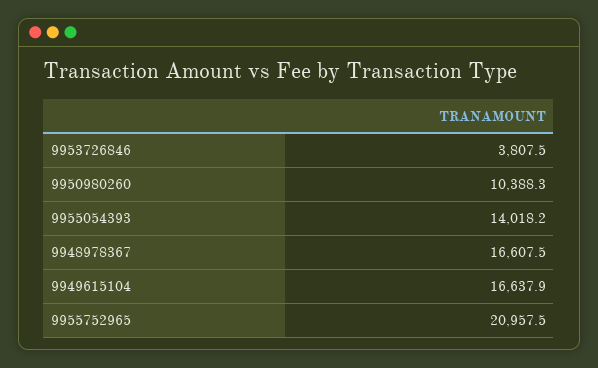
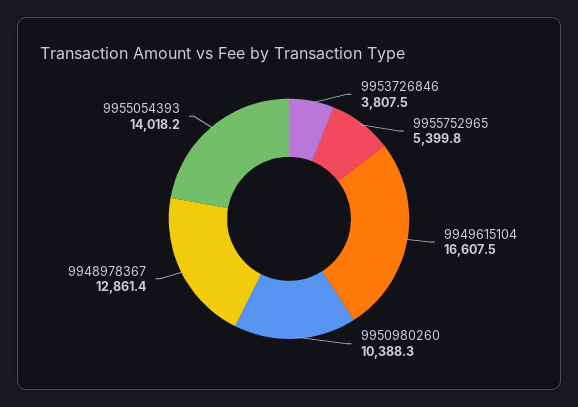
9948978367: 16607.5 -> 12861.4
9949615104: 16637.9 -> 16607.5
9955752965: 20957.5 -> 5399.8

